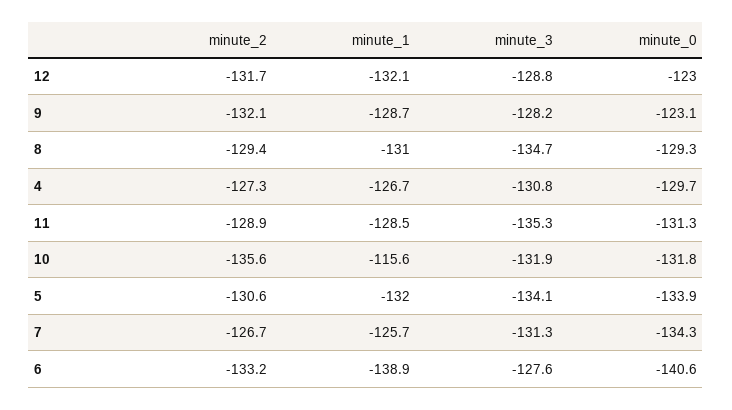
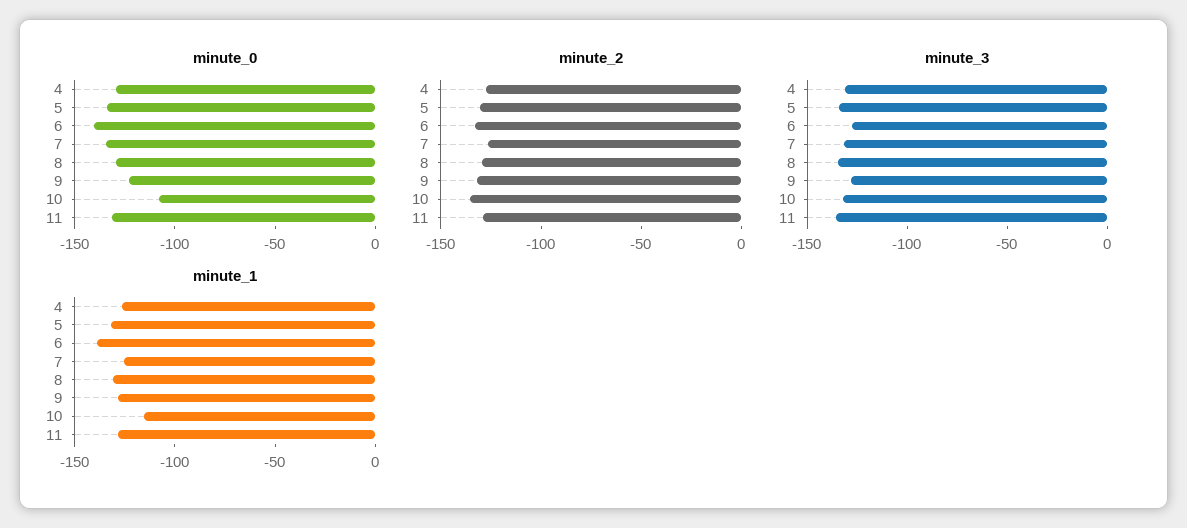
minute_2, 12: -131.7 -> none
minute_1, 12: -132.1 -> none
minute_3, 12: -128.8 -> none
minute_0, 12: -123 -> none
minute_0, 10: -131.8 -> -110

